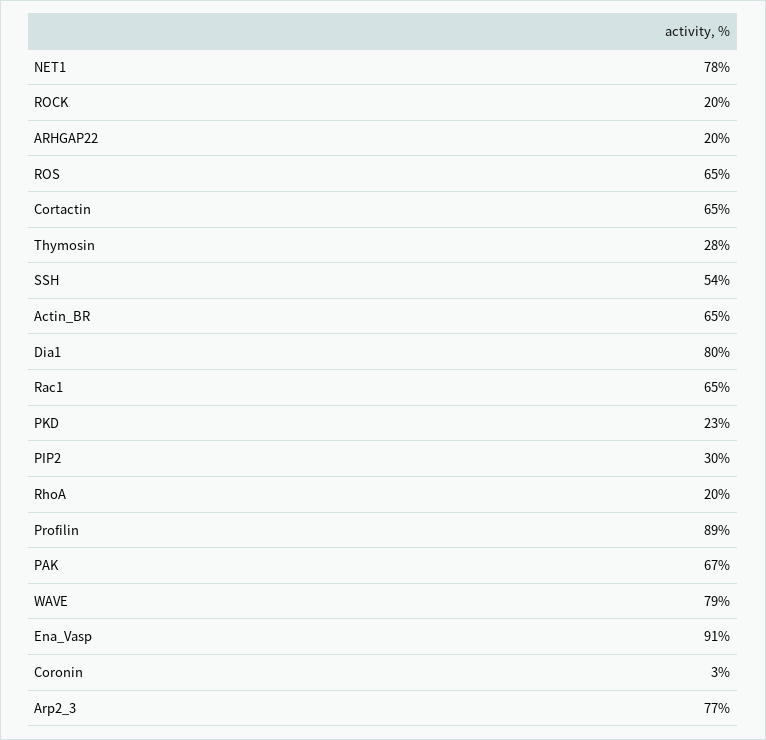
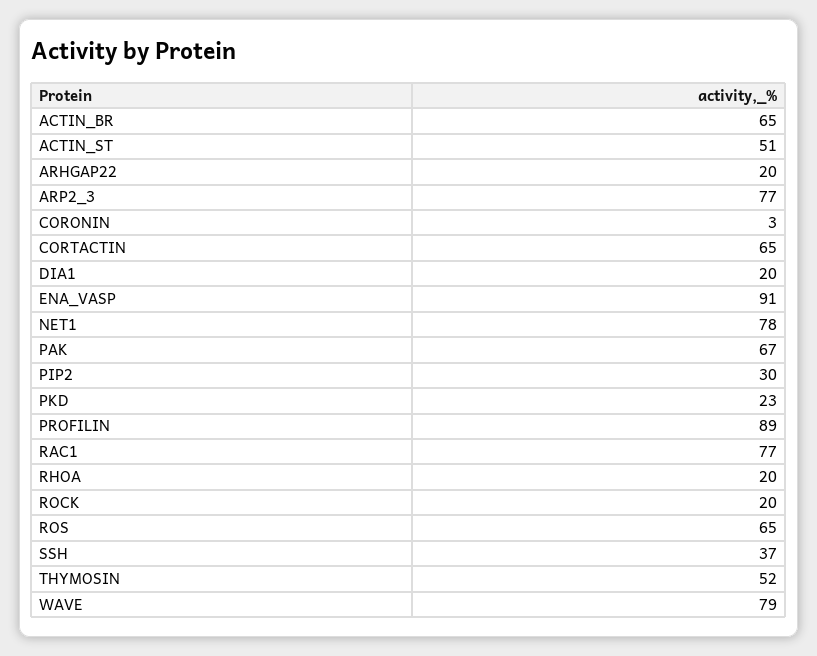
Thymosin: 28 -> 52
SSH: 54 -> 37
Dia1: 80 -> 20
Rac1: 65 -> 77
ACTIN_ST: none -> 51

